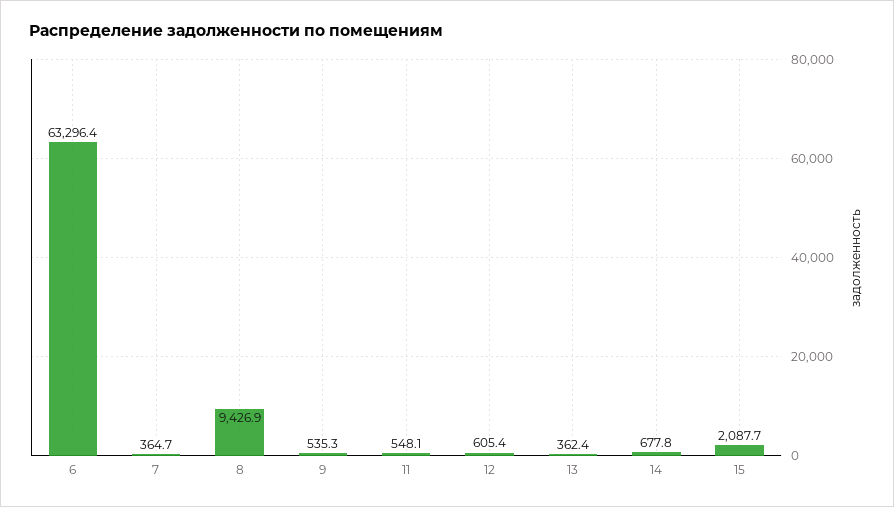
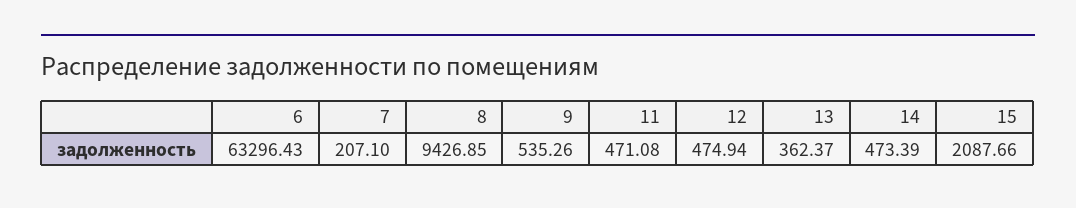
7: 364.7 -> 207.1
11: 548.1 -> 471.08
12: 605.4 -> 474.94
14: 677.8 -> 473.39

